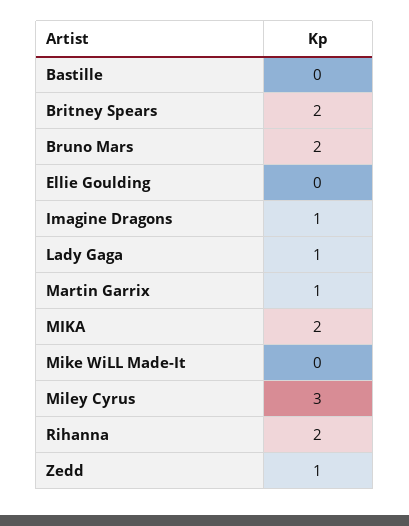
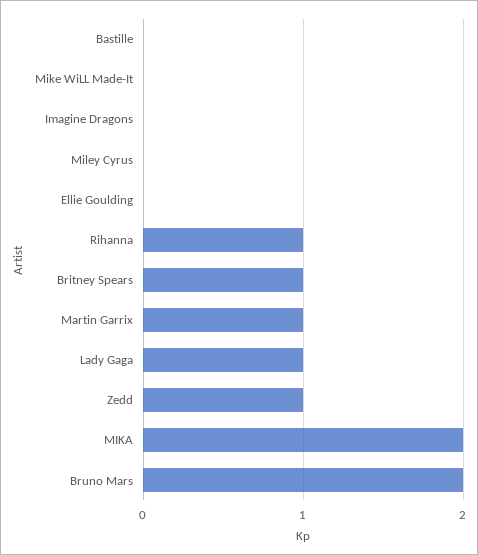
Britney Spears: 2 -> 1
Imagine Dragons: 1 -> 0
Miley Cyrus: 3 -> 0
Rihanna: 2 -> 1

